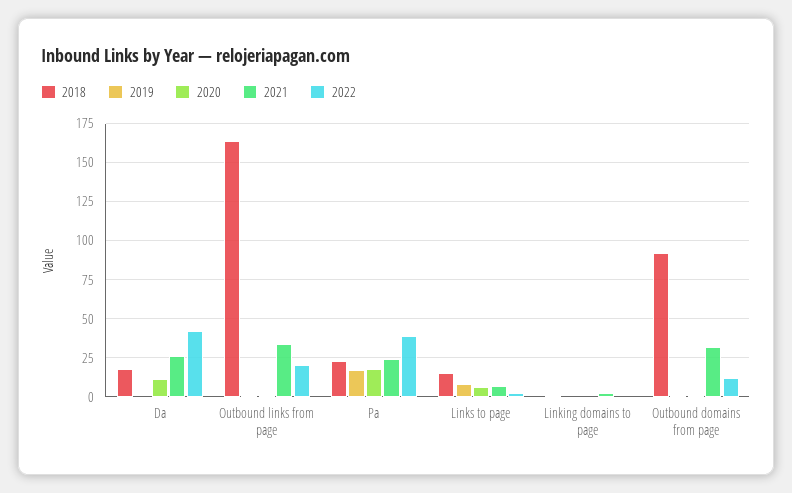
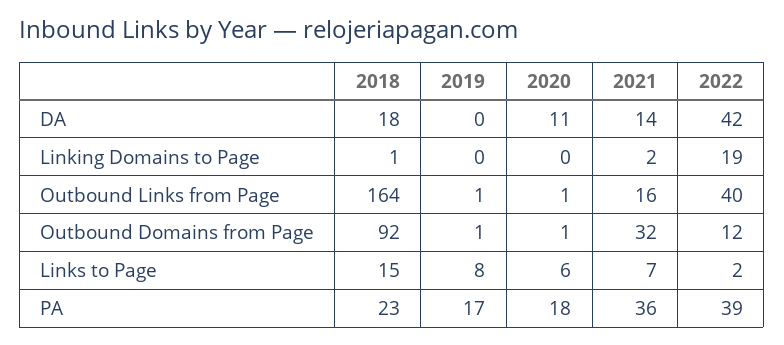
2021, Da: 25 -> 14
2021, Outbound links from page: 35 -> 16
2022, Outbound links from page: 20 -> 40
2021, Pa: 25 -> 36
2022, Linking domains to page: 0 -> 19

